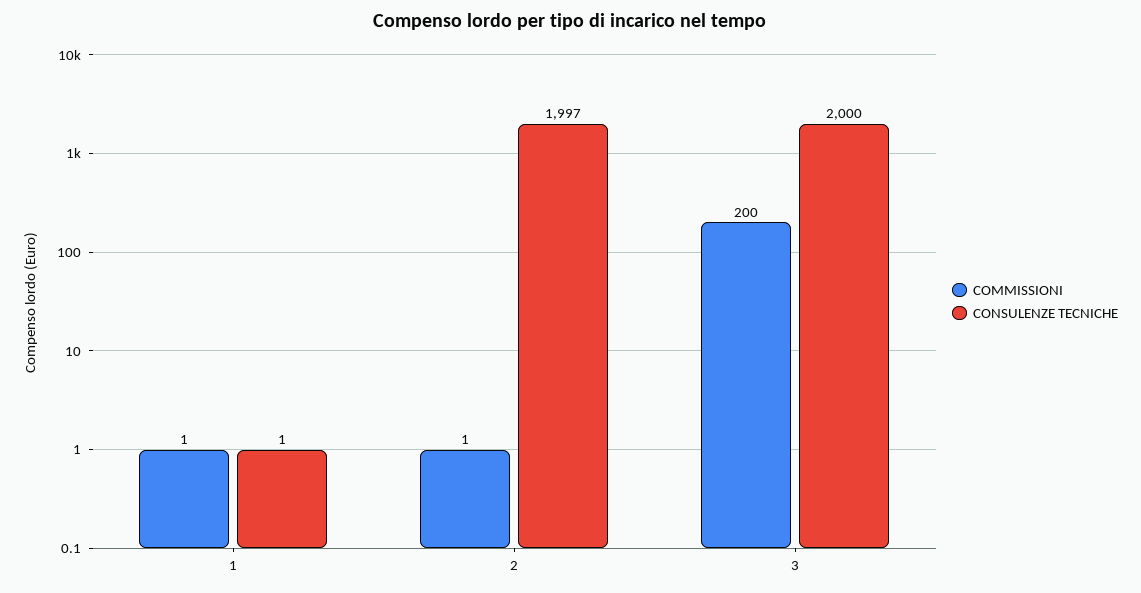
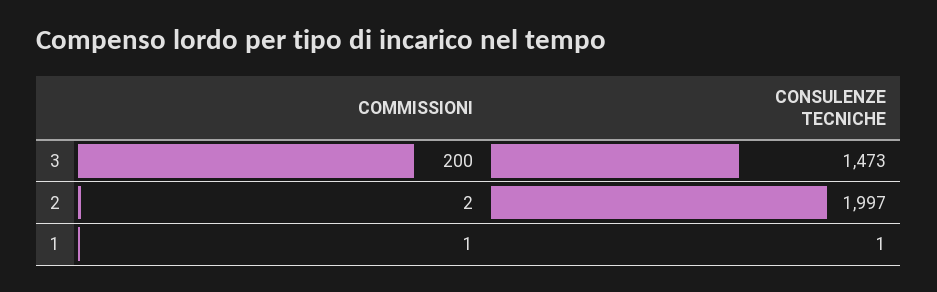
COMMISSIONI, 2: 1 -> 2
CONSULENZE TECNICHE, 3: 2000 -> 1473

